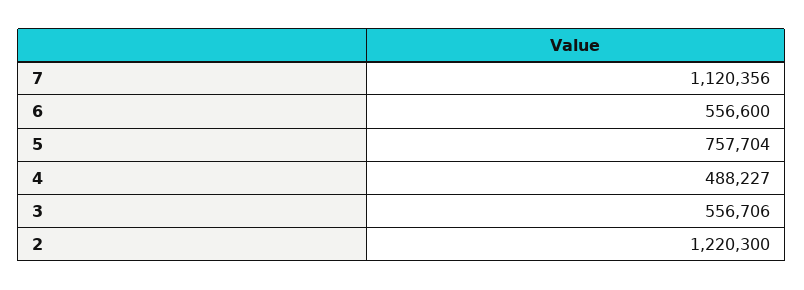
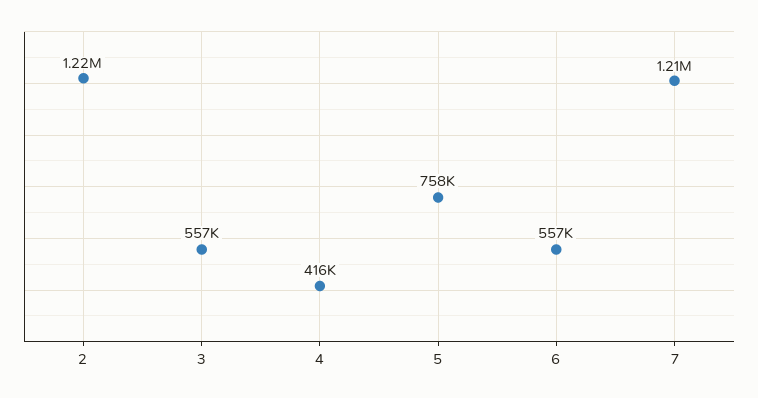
7: 1120356 -> 1210000
4: 488227 -> 416000

